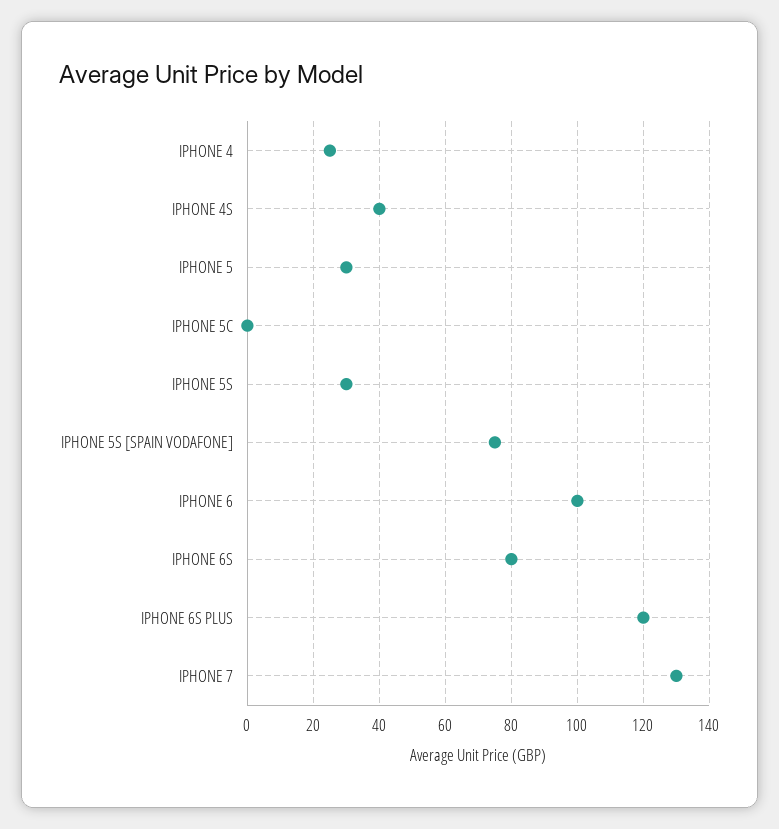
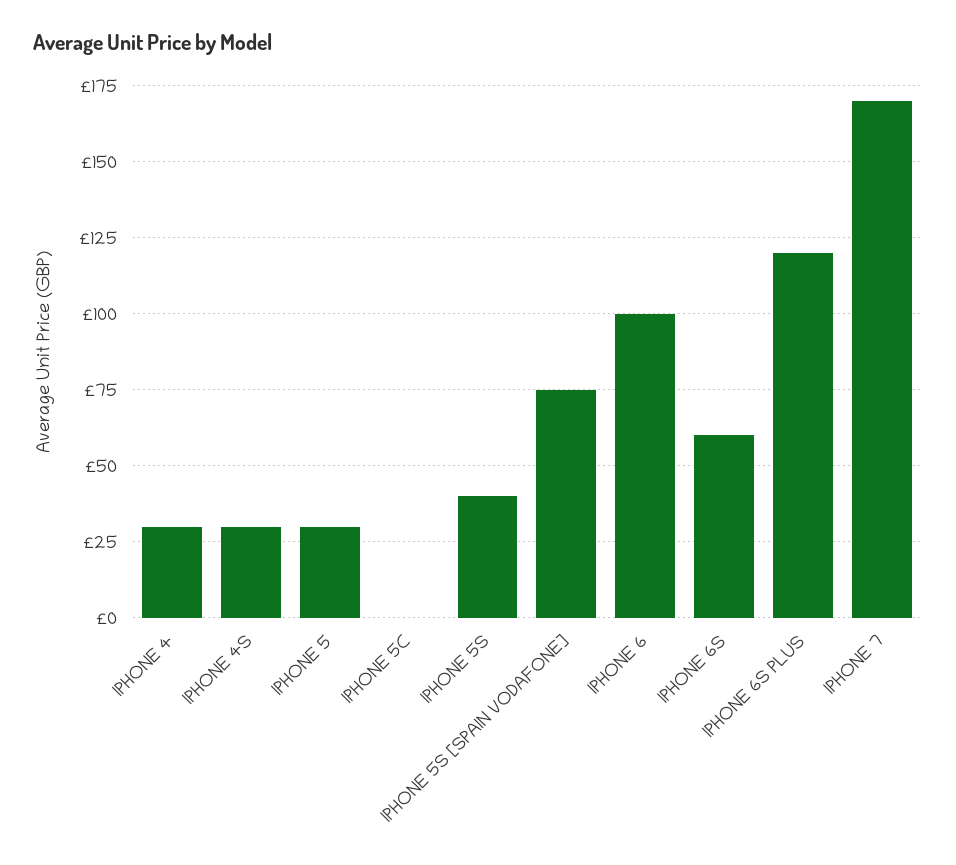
IPHONE 4: 25 -> 30
IPHONE 4S: 40 -> 30
IPHONE 5S: 30 -> 40
IPHONE 6S: 80 -> 60
IPHONE 7: 130 -> 170

